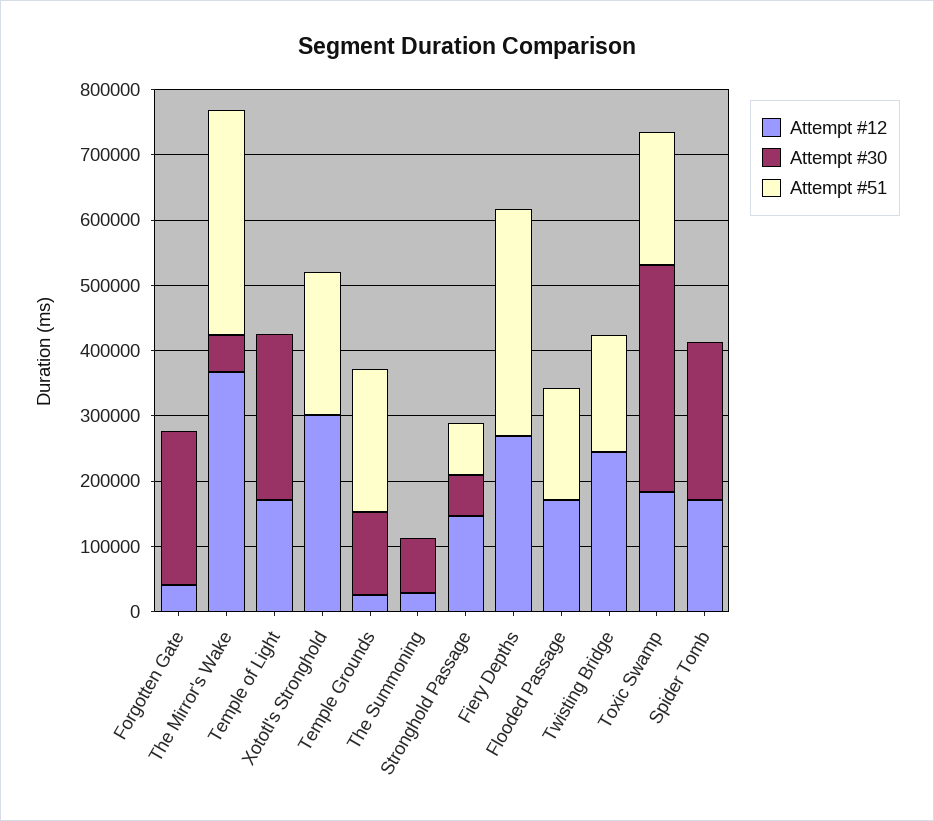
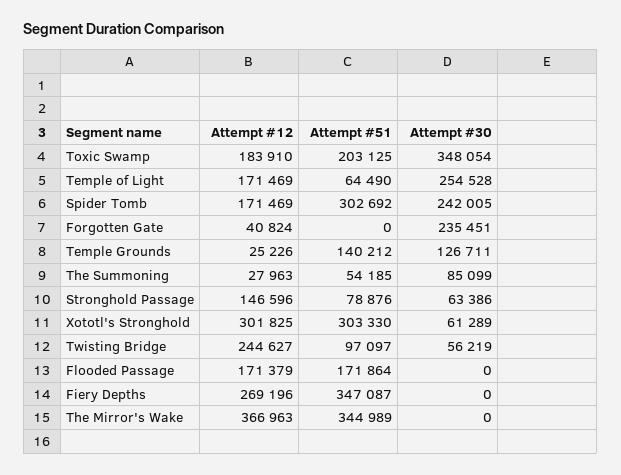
Attempt #30, The Mirror's Wake: 60000 -> 0
Attempt #51, Temple of Light: 0 -> 64490
Attempt #30, Xototl's Stronghold: 0 -> 61289
Attempt #51, Xototl's Stronghold: 220000 -> 303330
Attempt #51, Temple Grounds: 220000 -> 140212
Attempt #51, The Summoning: 0 -> 54185
Attempt #30, Twisting Bridge: 0 -> 56219
Attempt #51, Twisting Bridge: 180000 -> 97097
Attempt #51, Spider Tomb: 0 -> 302692

